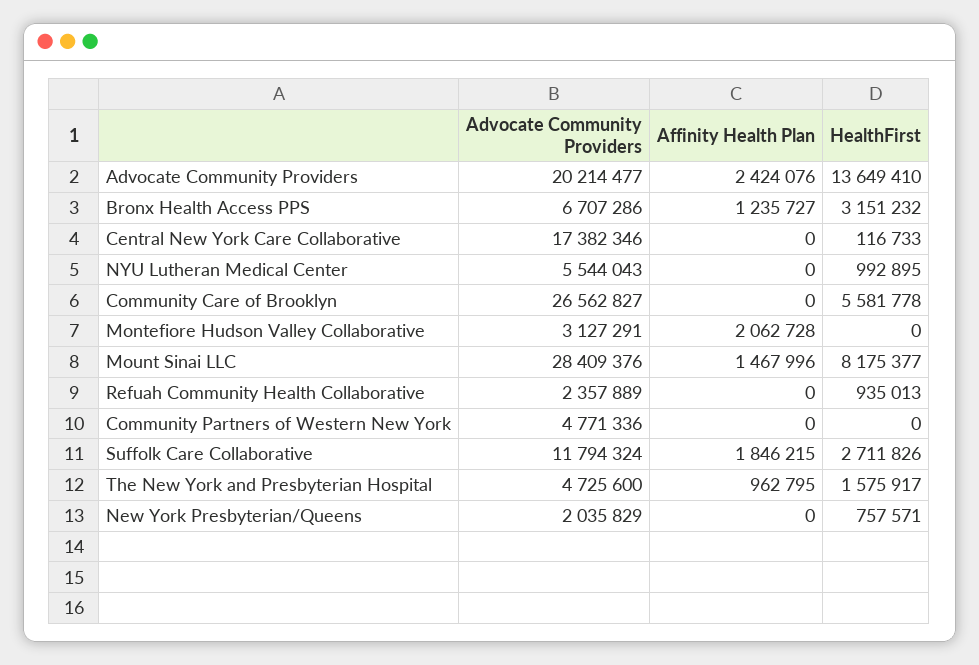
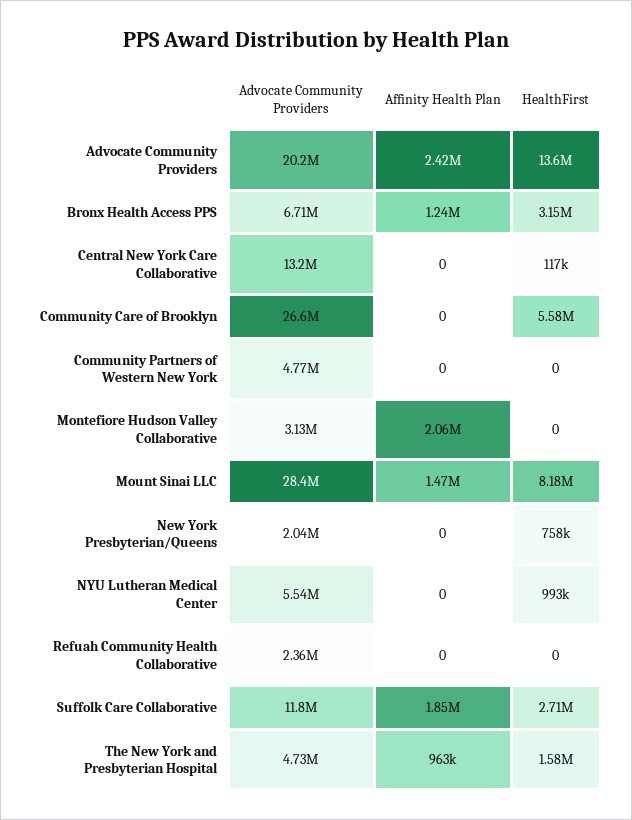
Advocate Community Providers, Central New York Care Collaborative: 17382346 -> 13200000
HealthFirst, Refuah Community Health Collaborative: 935013 -> 0

